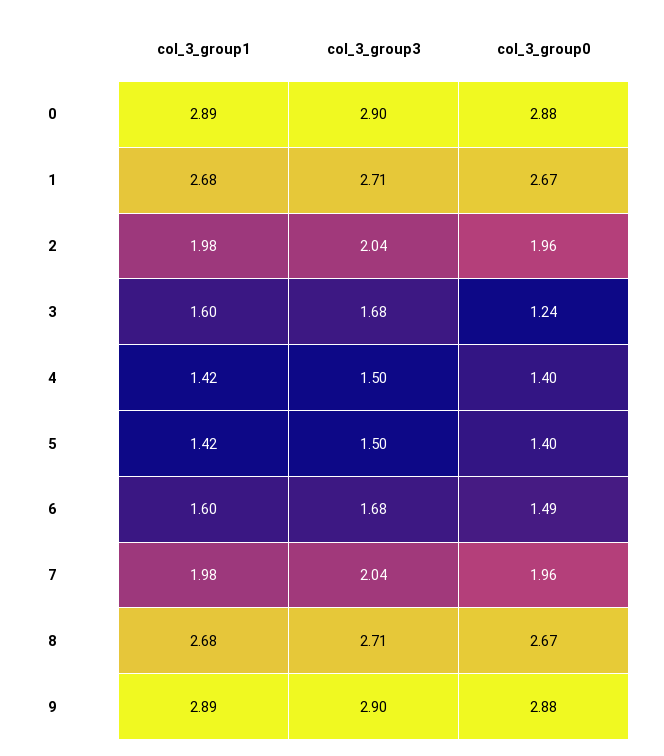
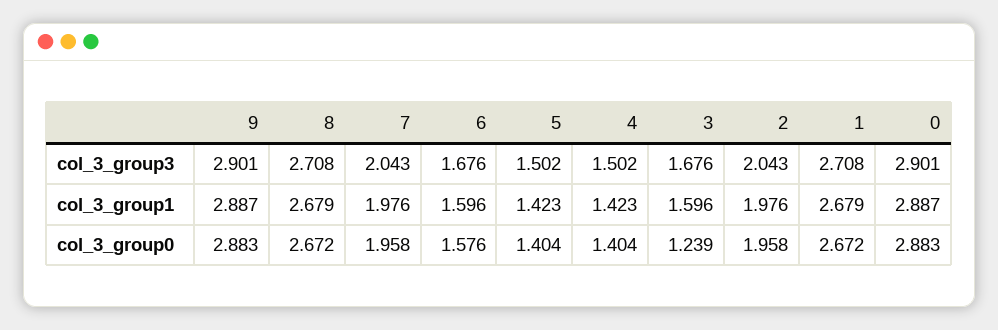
col_3_group0, 6: 1.49 -> 1.576

